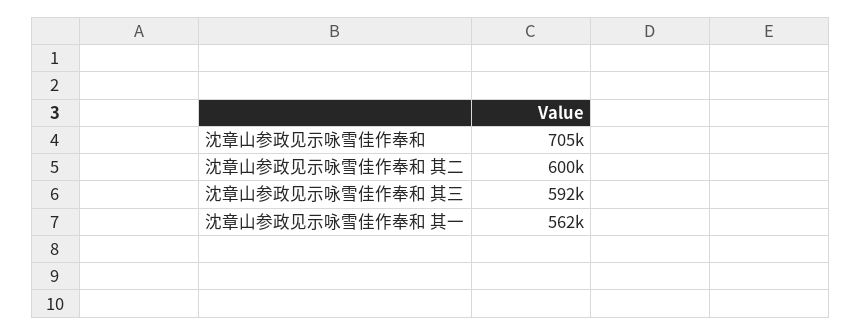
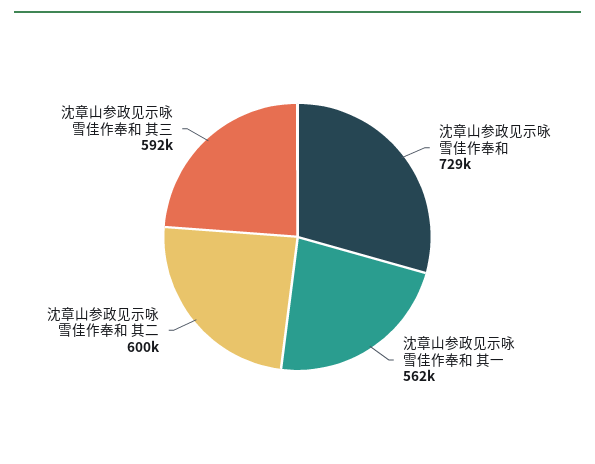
沈章山参政见示咏雪佳作奉和: 705000 -> 729000

